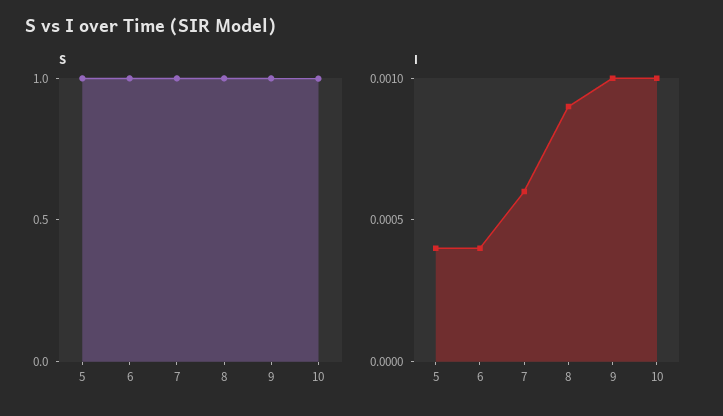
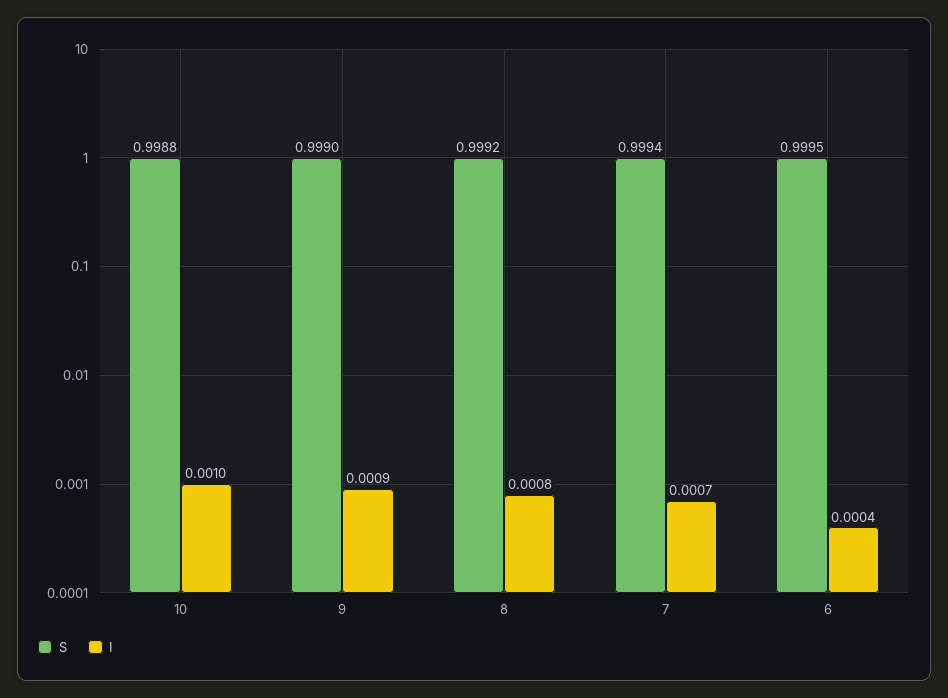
S, 5: 1 -> none
I, 5: 0.0004 -> none
I, 7: 0.0006 -> 0.0007
I, 8: 0.0009 -> 0.0008
I, 9: 0.001 -> 0.0009

